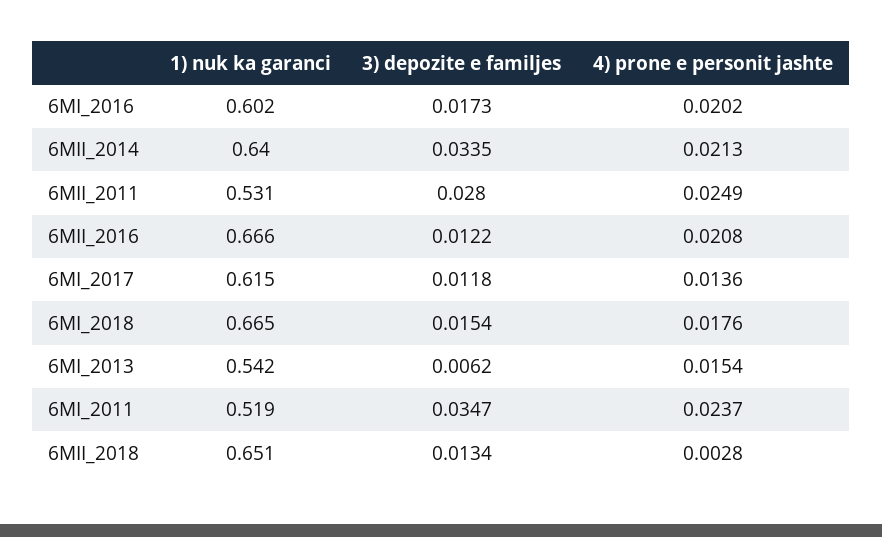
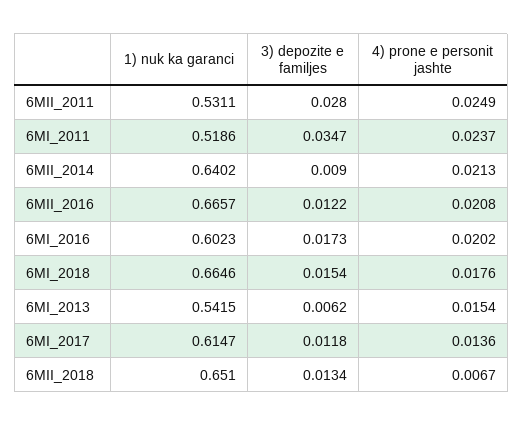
3) depozite e familjes, 6MII_2014: 0.0335 -> 0.009
4) prone e personit jashte, 6MII_2018: 0.0028 -> 0.0067

